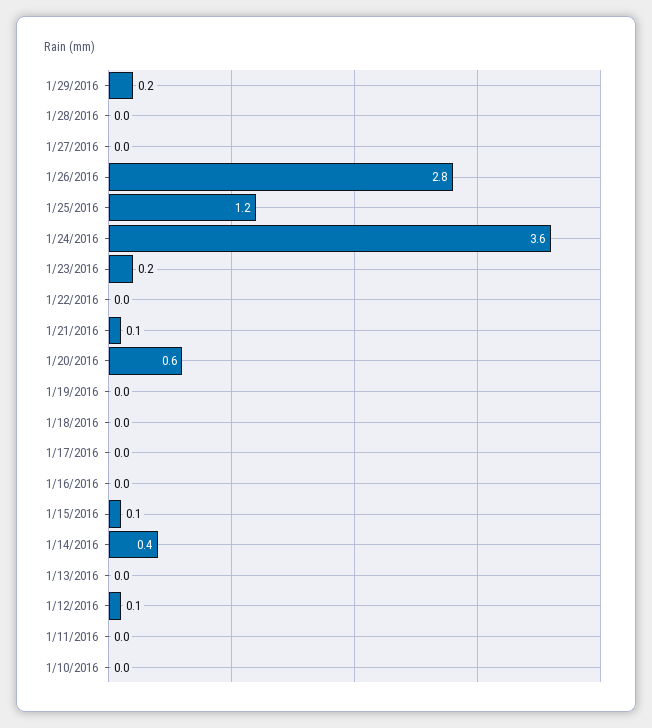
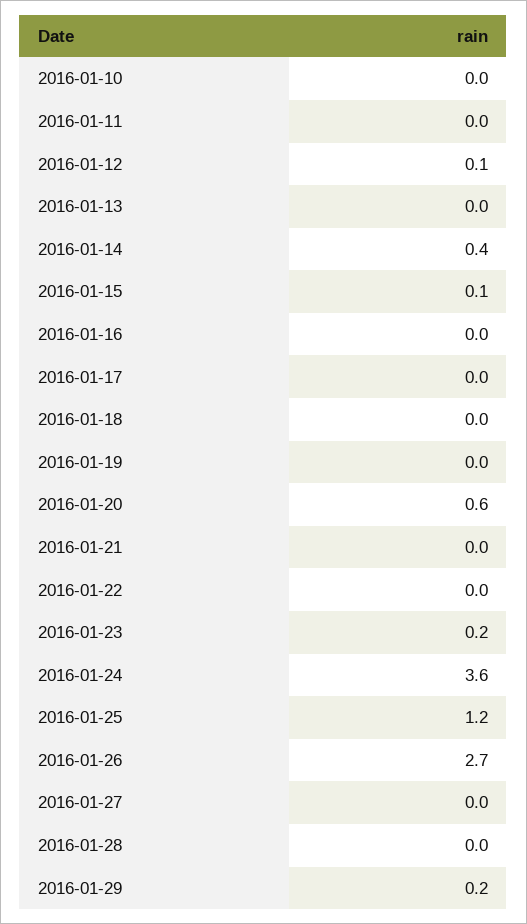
1/26/2016: 2.8 -> 2.7
1/21/2016: 0.1 -> 0

